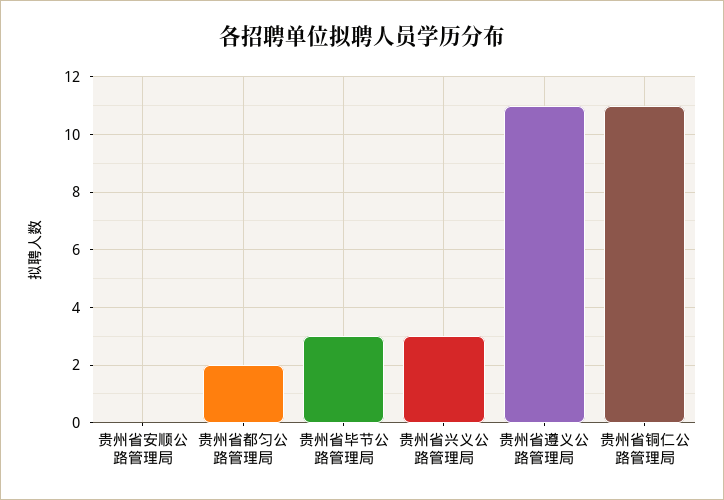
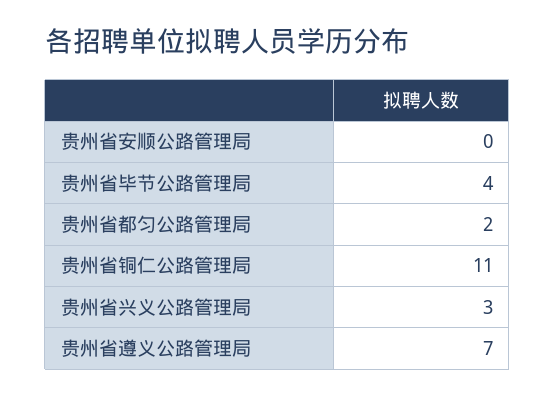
贵州省毕节公路管理局: 3 -> 4
贵州省遵义公路管理局: 11 -> 7

